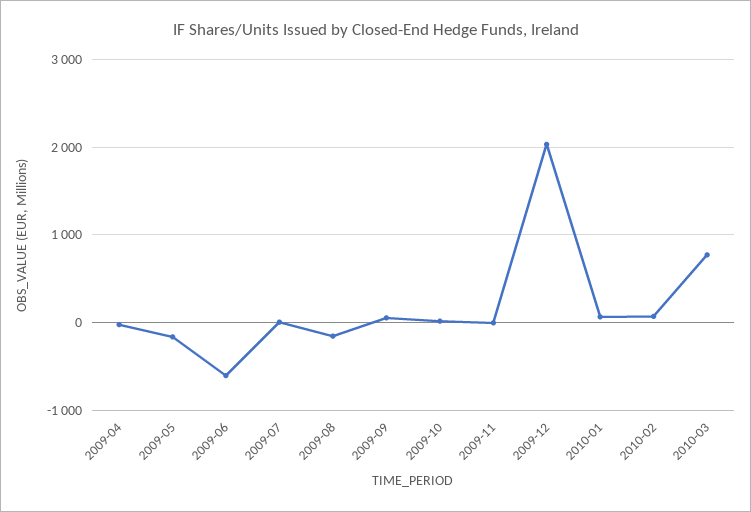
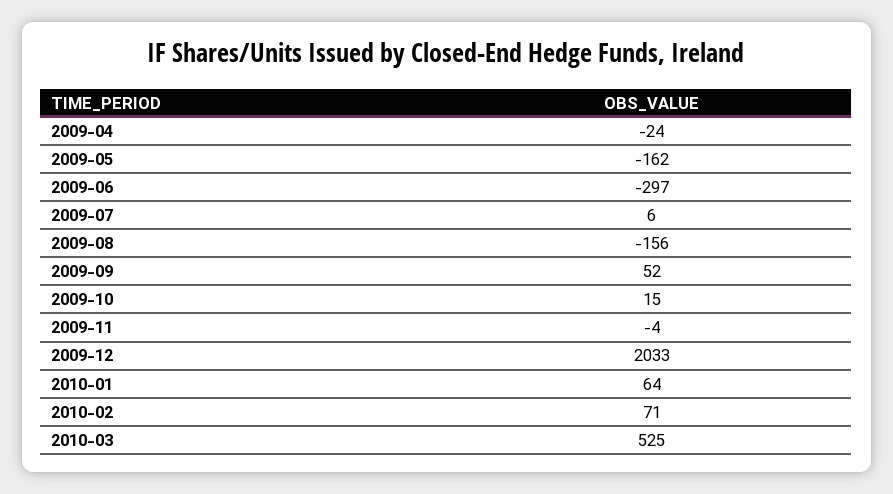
2009-06: -600 -> -297
2010-03: 800 -> 525

